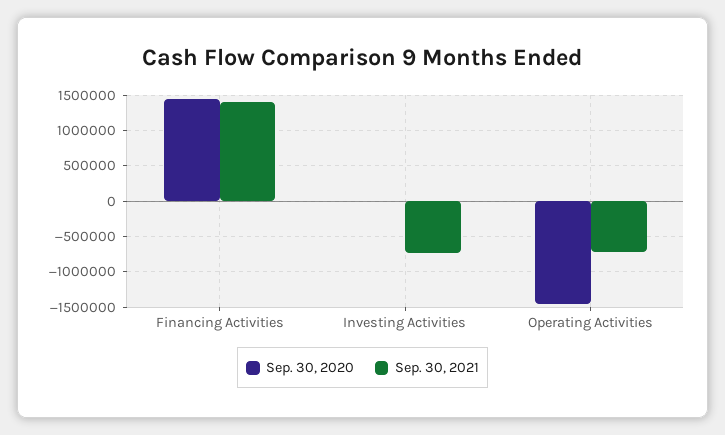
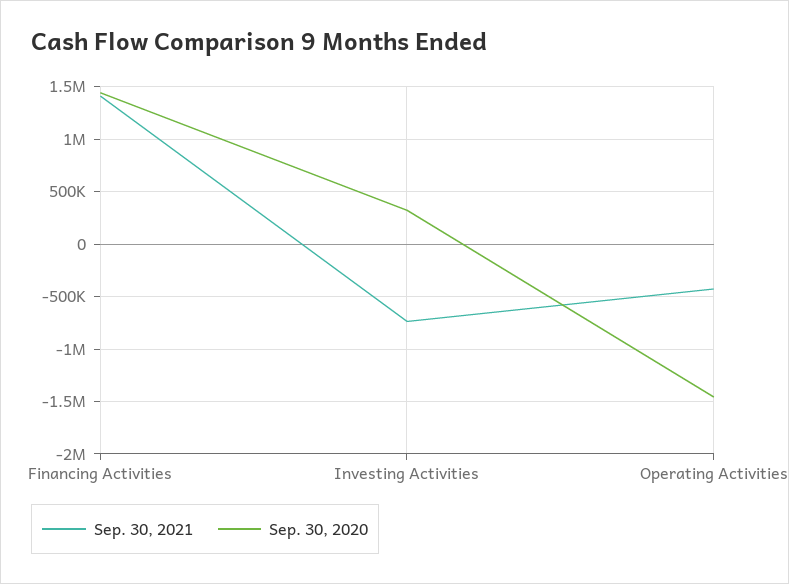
Sep. 30, 2020, Investing Activities: 0 -> 300000
Sep. 30, 2021, Operating Activities: -700000 -> -400000

